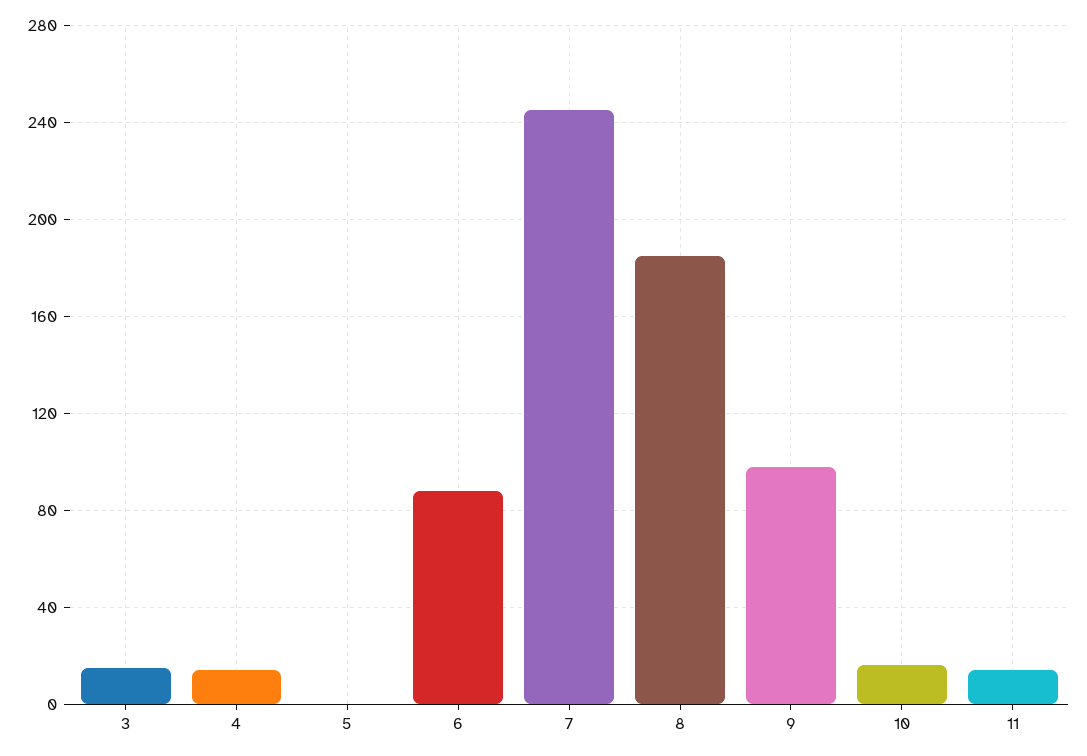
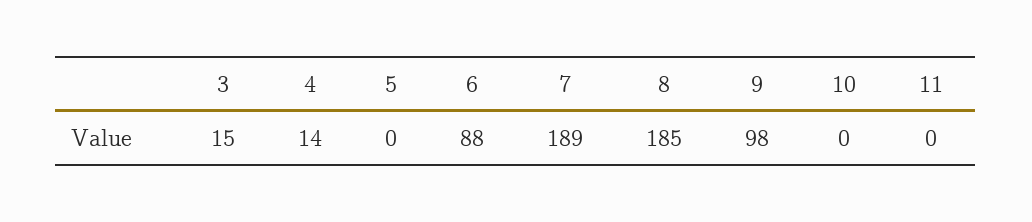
7: 245 -> 189
10: 15 -> 0
11: 15 -> 0

